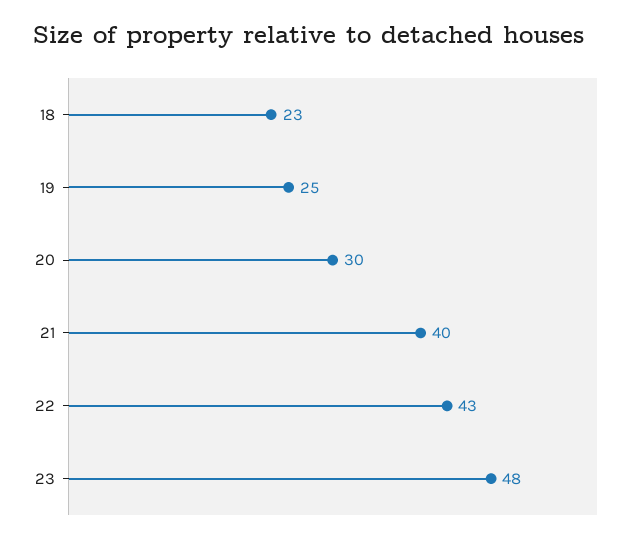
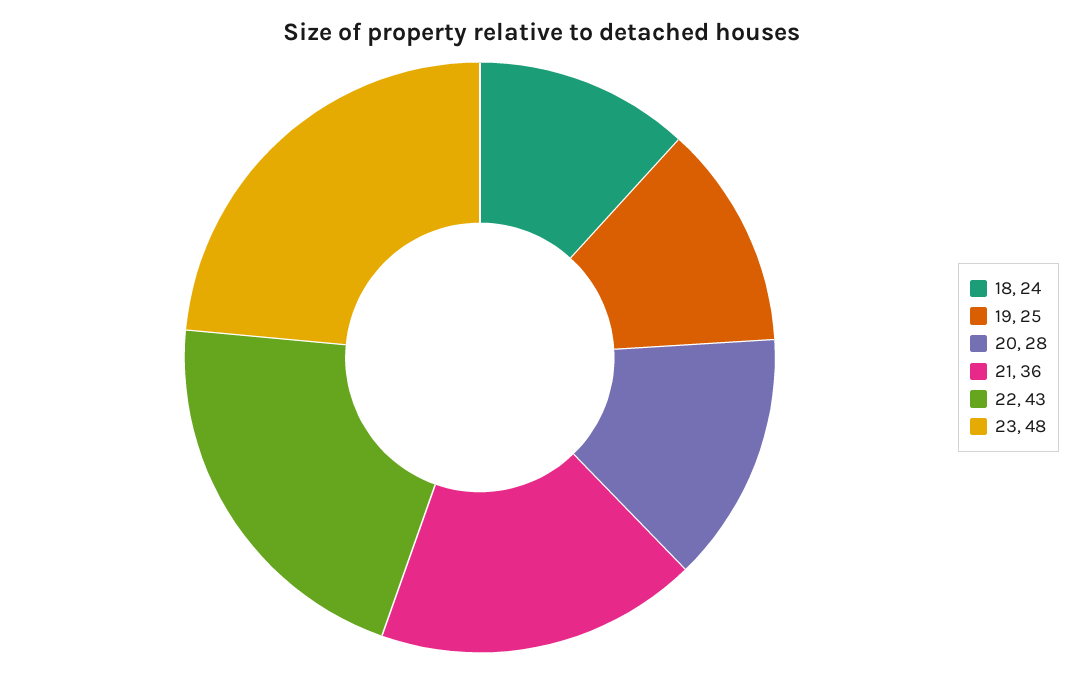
18: 23 -> 24
20: 30 -> 28
21: 40 -> 36

